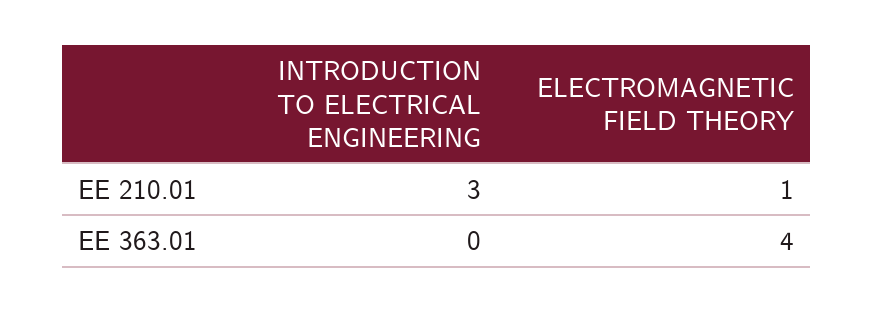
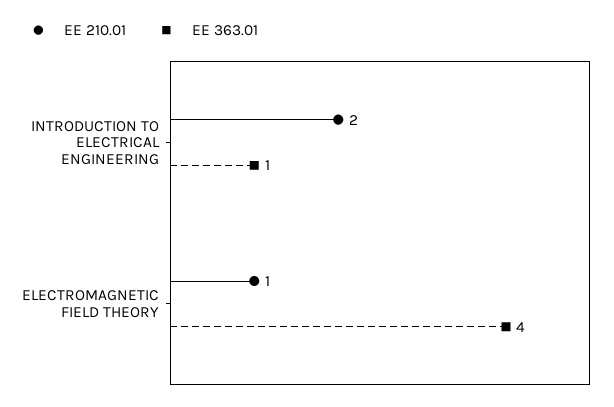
EE 210.01, INTRODUCTION TO ELECTRICAL ENGINEERING: 3 -> 2
EE 363.01, INTRODUCTION TO ELECTRICAL ENGINEERING: 0 -> 1

